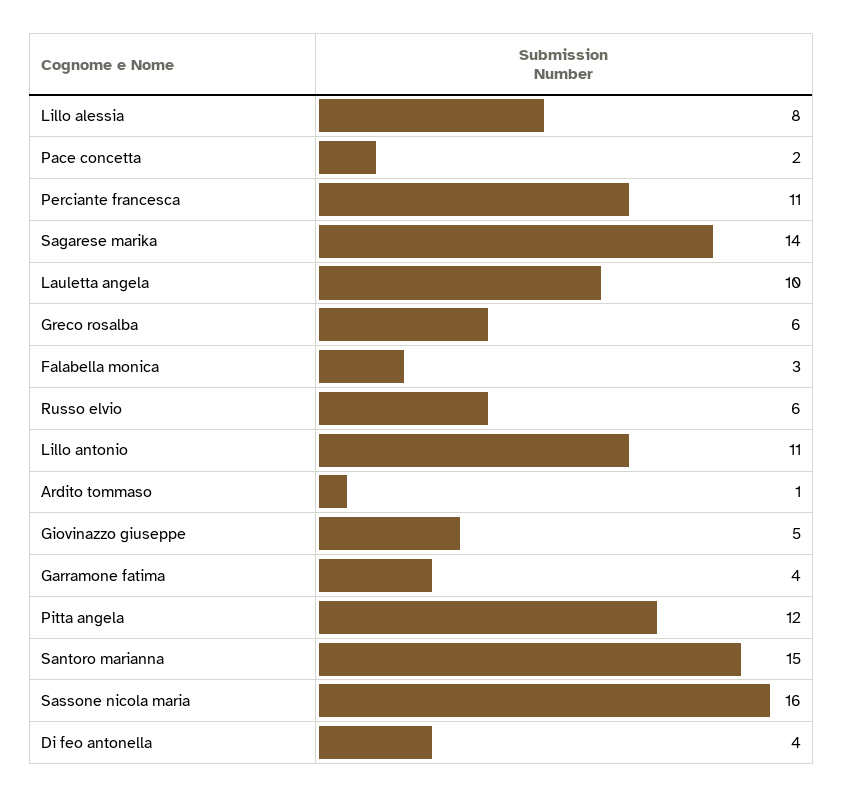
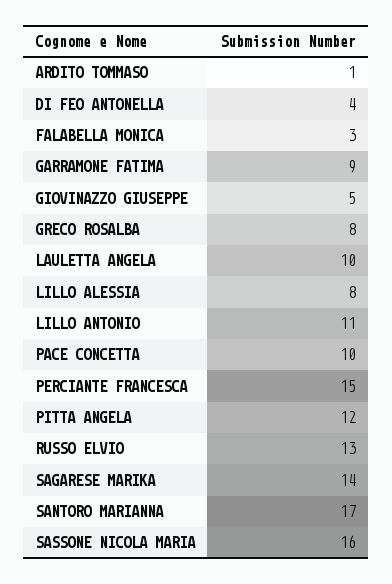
Pace concetta: 2 -> 10
Perciante francesca: 11 -> 15
Greco rosalba: 6 -> 8
Russo elvio: 6 -> 13
Garramone fatima: 4 -> 9
Santoro marianna: 15 -> 17

